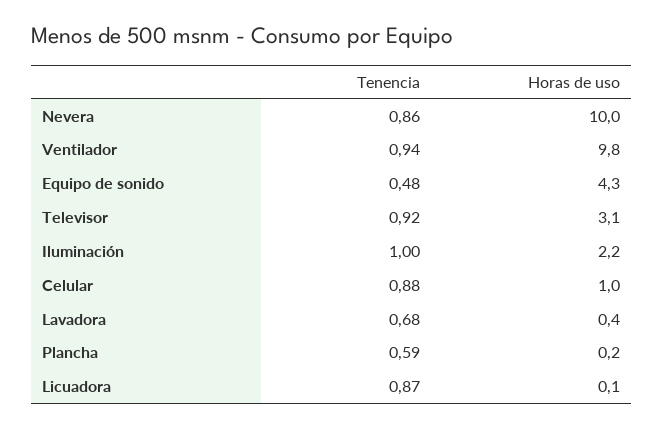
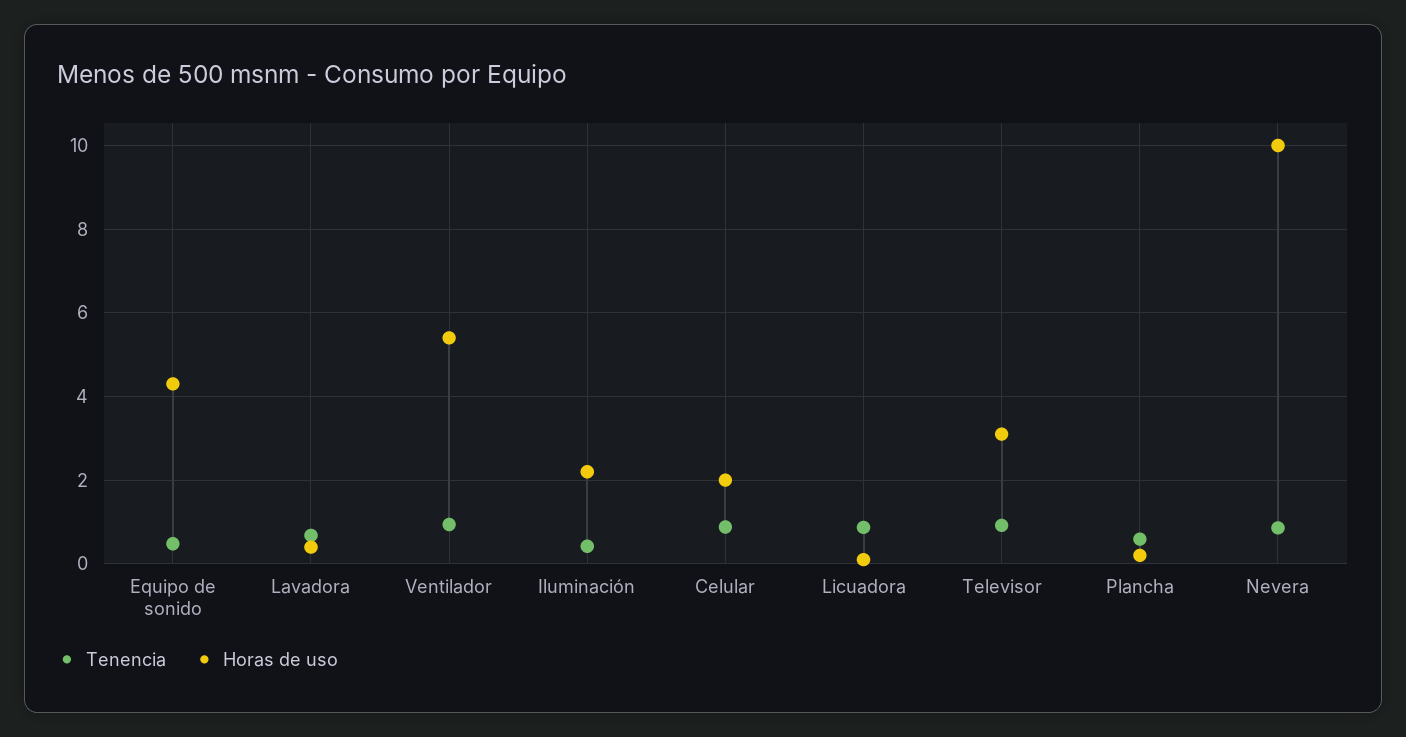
Horas de uso, Ventilador: 9.8 -> 5.4
Tenencia, Iluminación: 1 -> 0.4
Horas de uso, Celular: 1 -> 2

